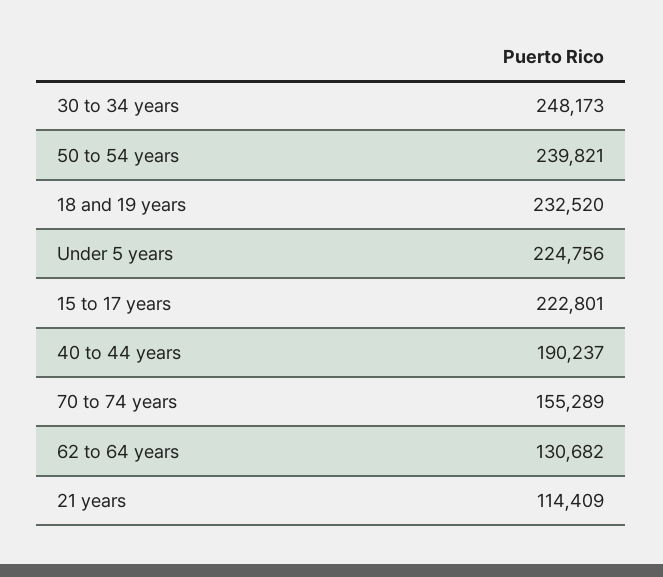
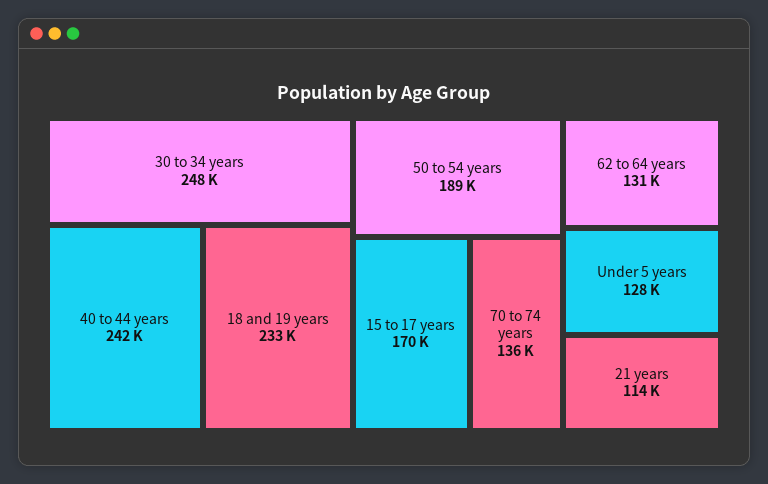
50 to 54 years: 239821 -> 189000
Under 5 years: 224756 -> 128000
15 to 17 years: 222801 -> 170000
40 to 44 years: 190237 -> 242000
70 to 74 years: 155289 -> 136000

